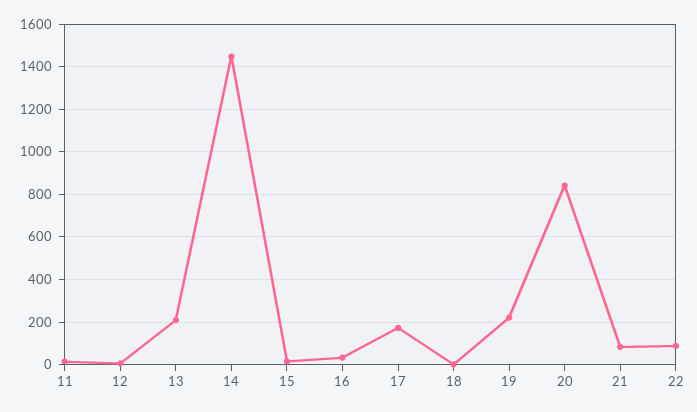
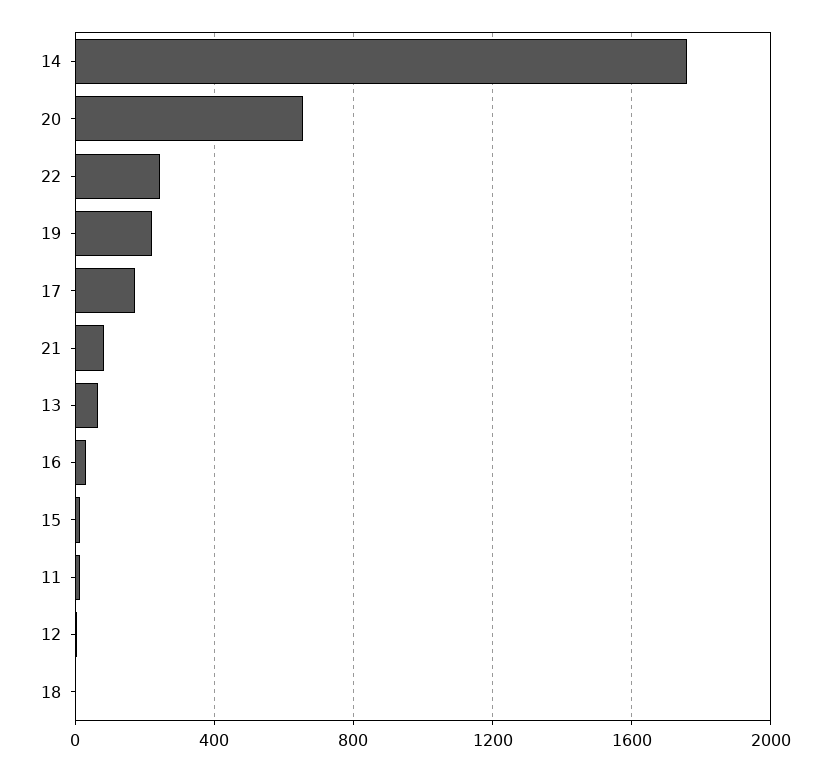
13: 200 -> 50
14: 1450 -> 1750
20: 850 -> 650
22: 100 -> 250

